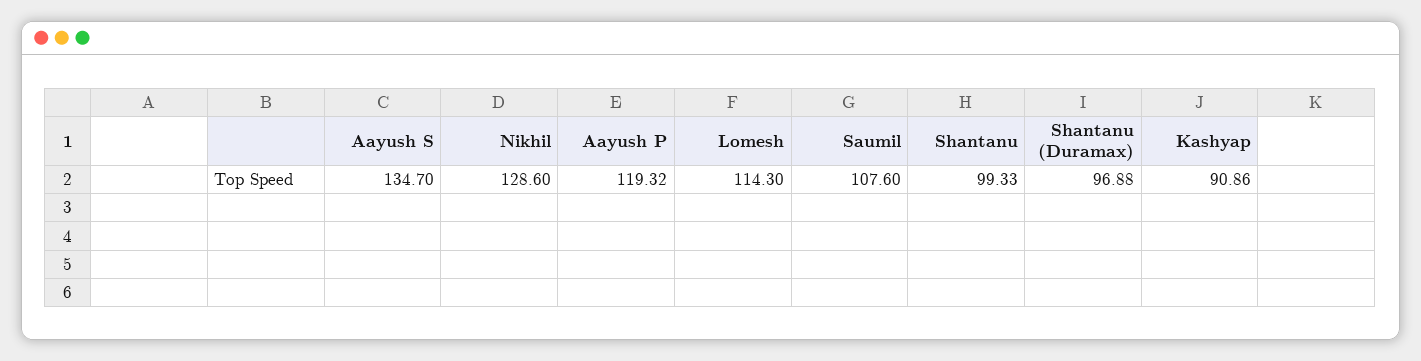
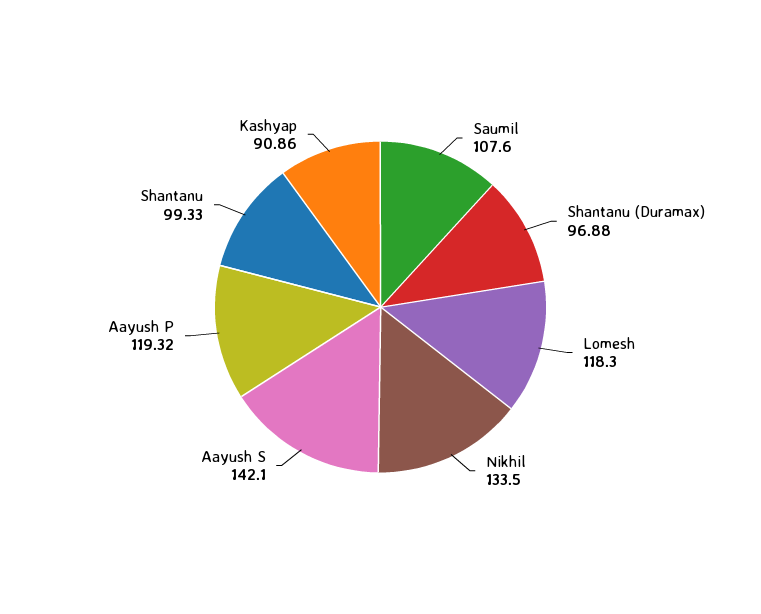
Aayush S: 134.7 -> 142.1
Nikhil: 128.6 -> 133.5
Lomesh: 114.3 -> 118.3

